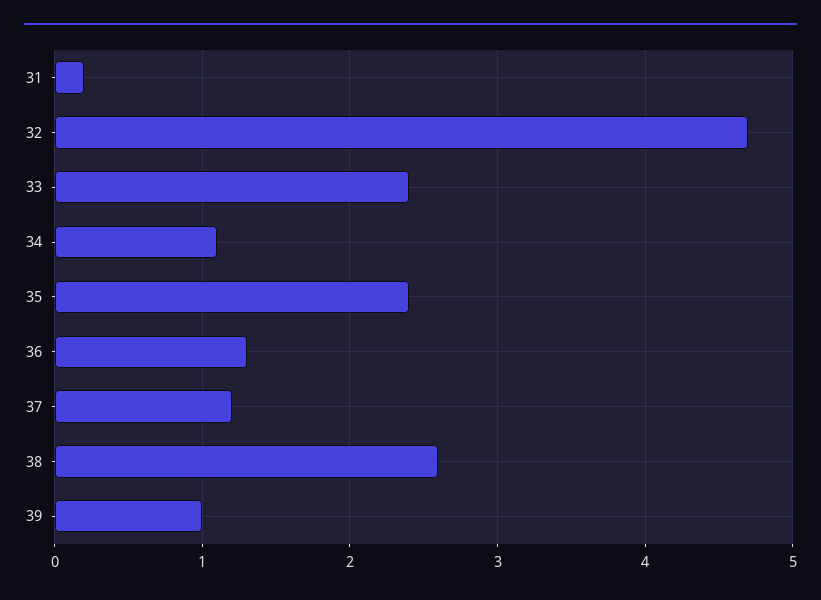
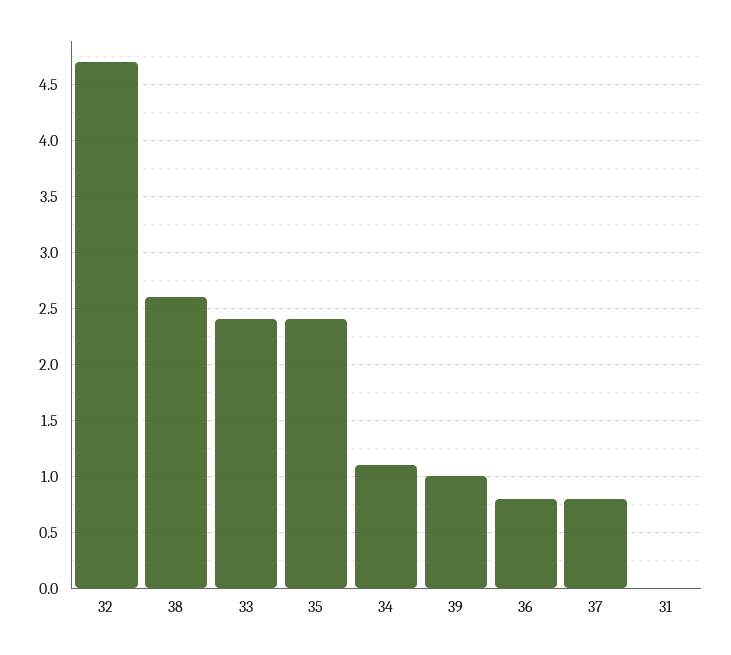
31: 0.2 -> 0
36: 1.3 -> 0.8
37: 1.2 -> 0.8

